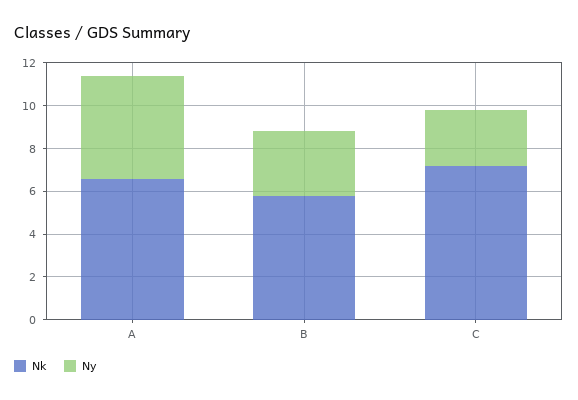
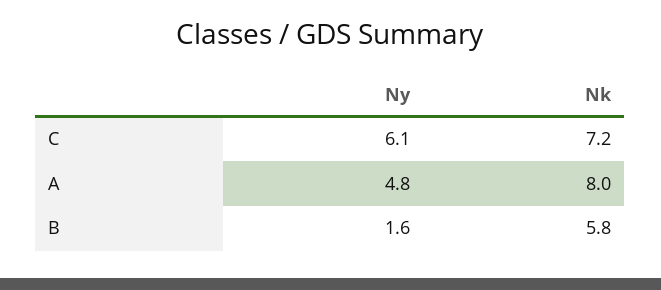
Nk, A: 6.5 -> 8
Ny, B: 3 -> 1.6
Ny, C: 2.5 -> 6.1

